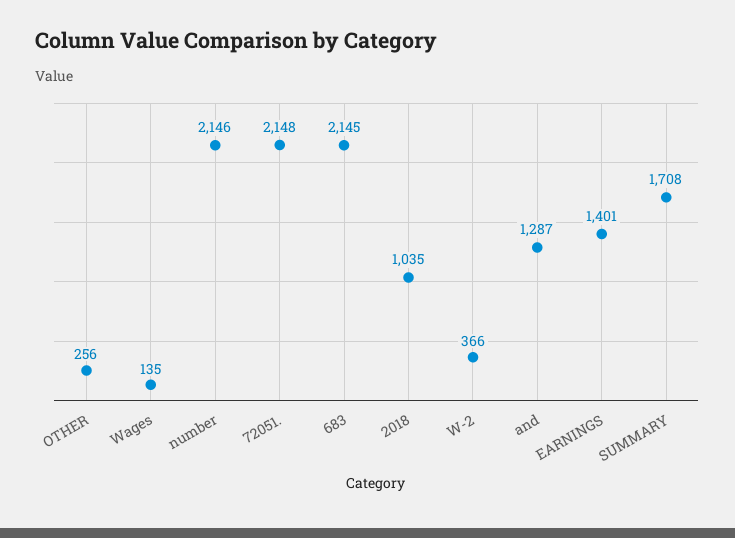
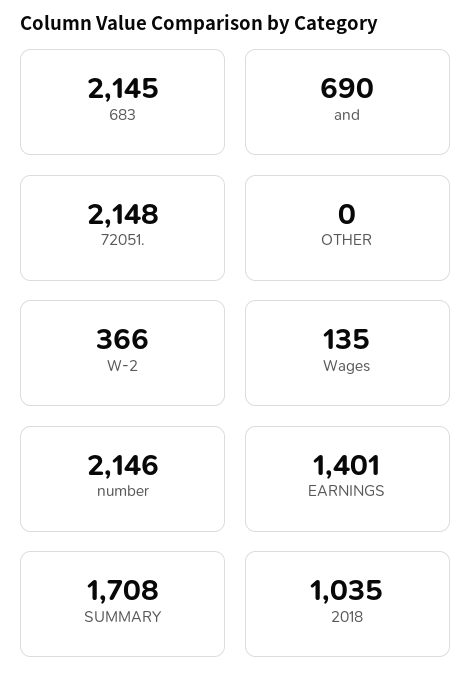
OTHER: 256 -> 0
and: 1287 -> 690

